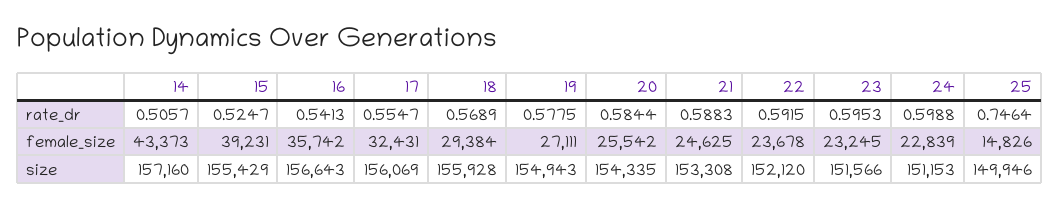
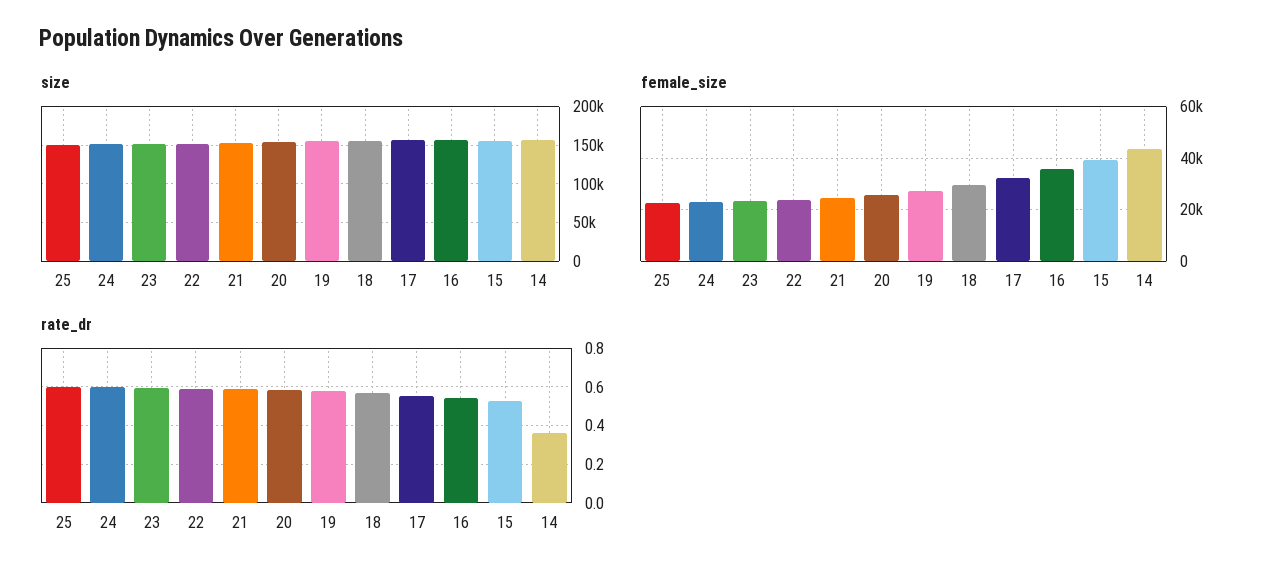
rate_dr, 14: 0.5057 -> 0.35
rate_dr, 25: 0.7464 -> 0.6
female_size, 25: 14826 -> 22500

